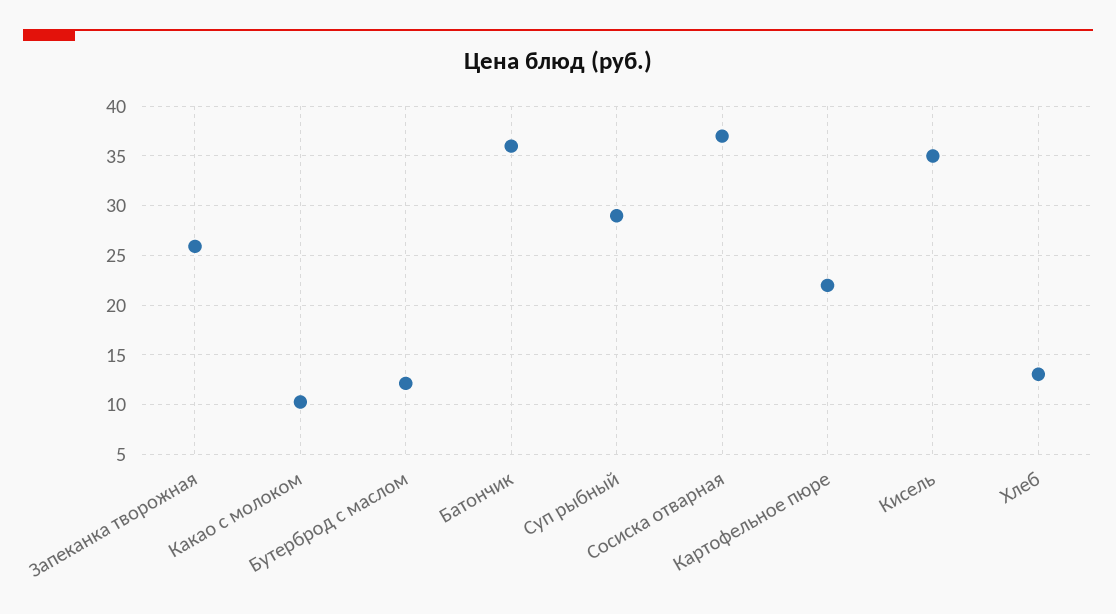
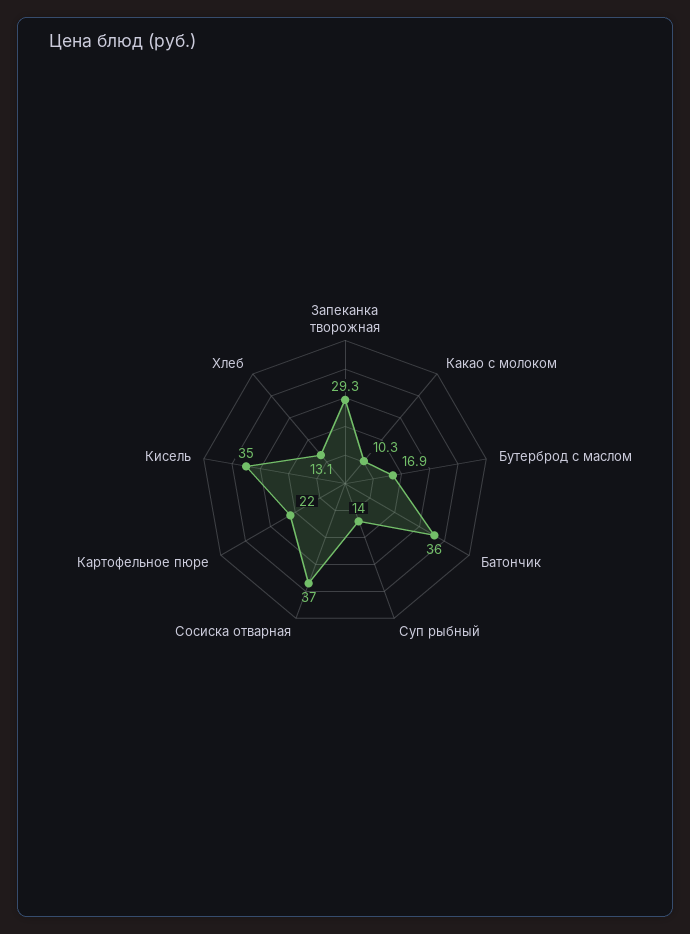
Запеканка творожная: 26 -> 29.3
Бутерброд с маслом: 12 -> 16.9
Суп рыбный: 29 -> 14

